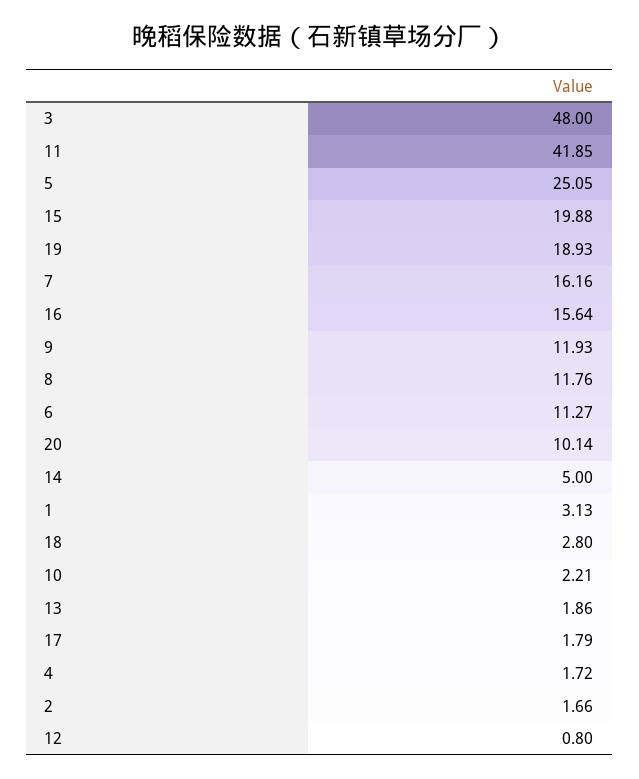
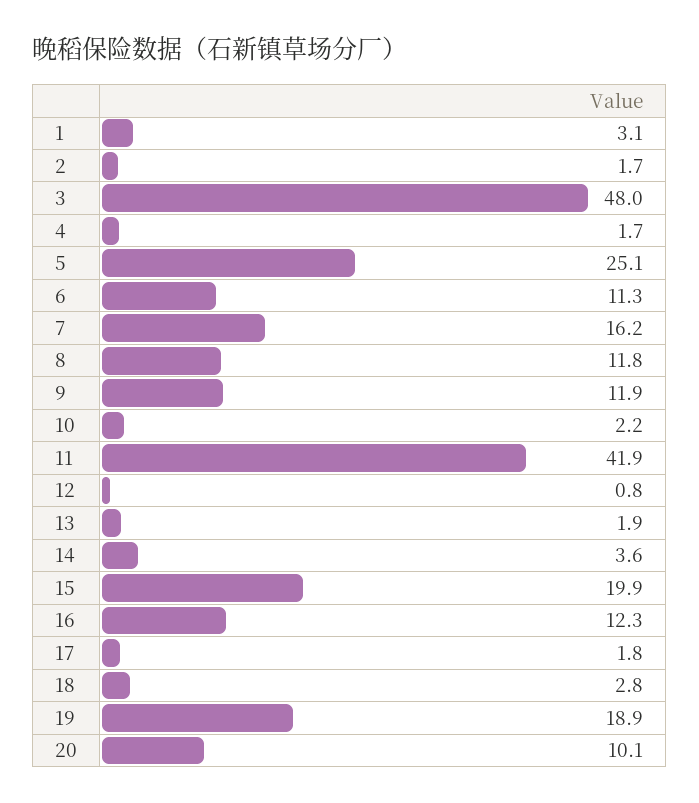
16: 15.64 -> 12.3
14: 5 -> 3.6

